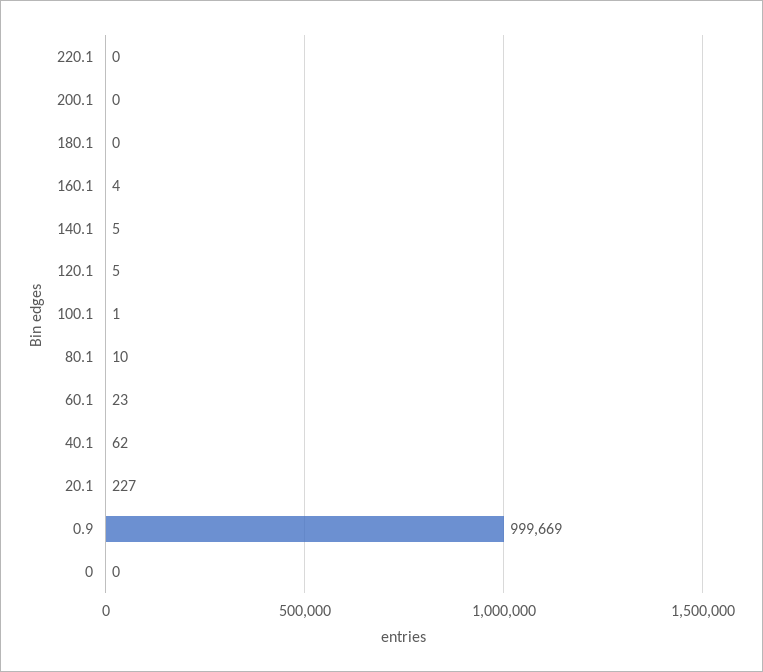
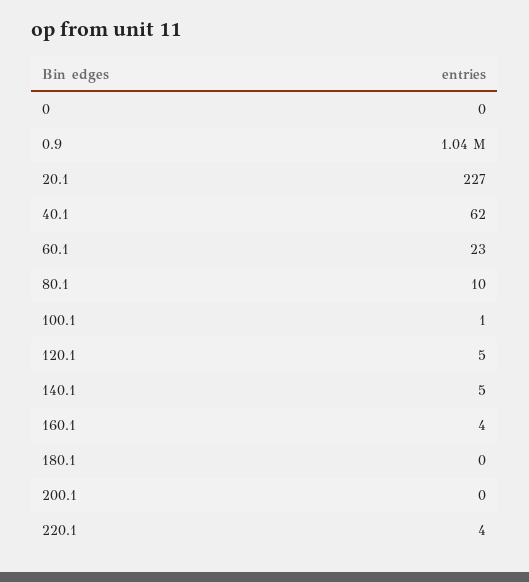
220.1: 0 -> 4
0.9: 999669 -> 1040000

